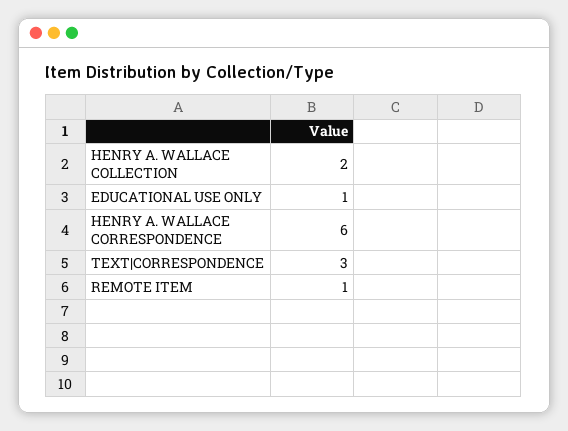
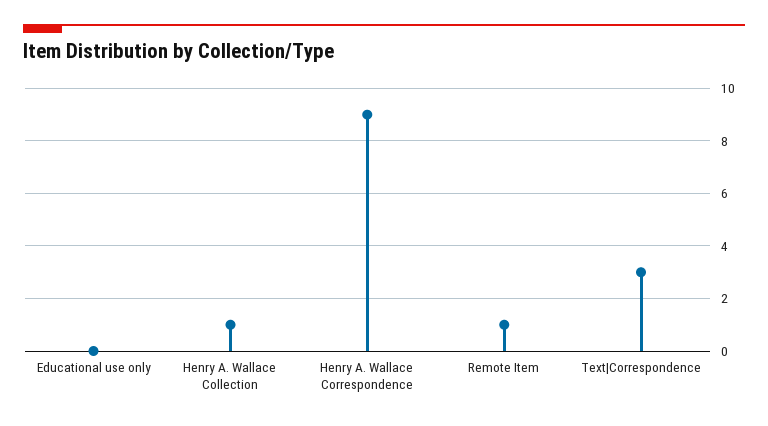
HENRY A. WALLACE COLLECTION: 2 -> 1
EDUCATIONAL USE ONLY: 1 -> 0
HENRY A. WALLACE CORRESPONDENCE: 6 -> 9

